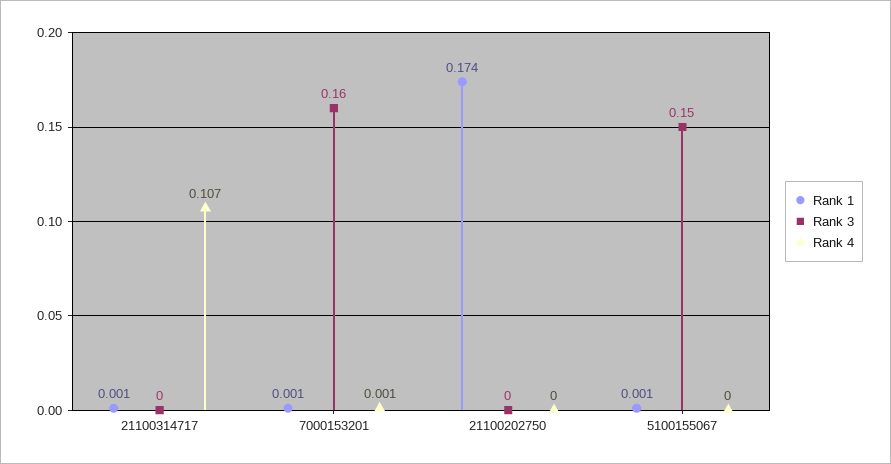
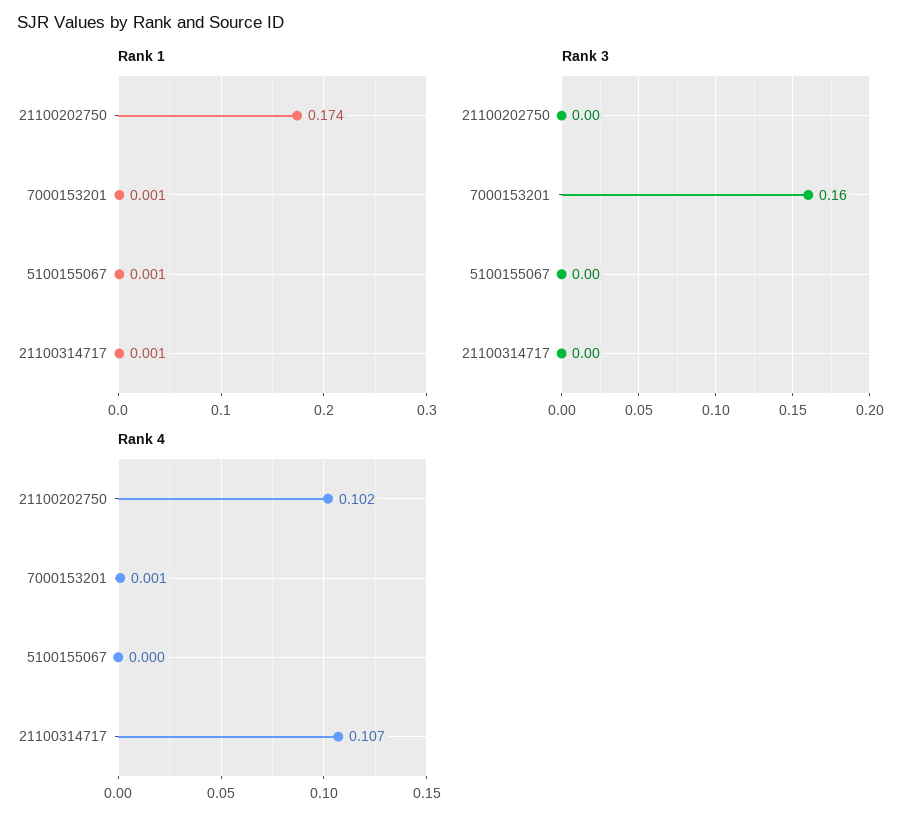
Rank 4, 21100202750: 0 -> 0.102
Rank 3, 5100155067: 0.15 -> 0

